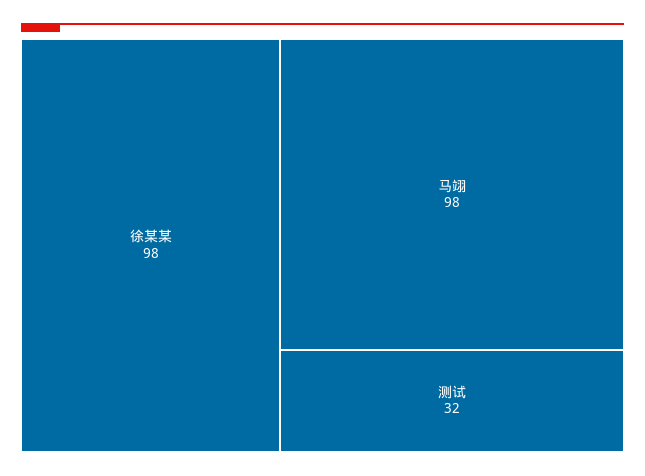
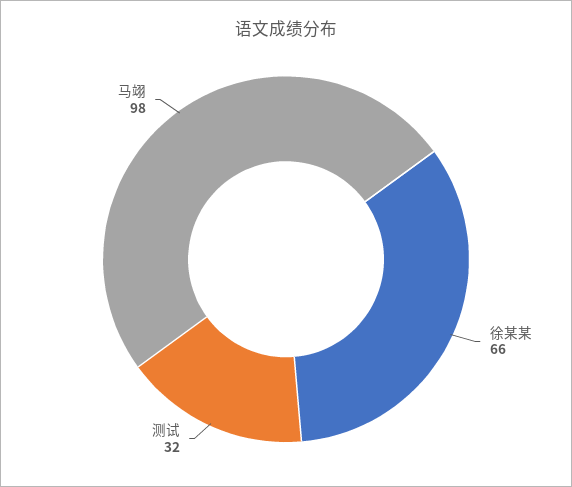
徐某某: 98 -> 66

